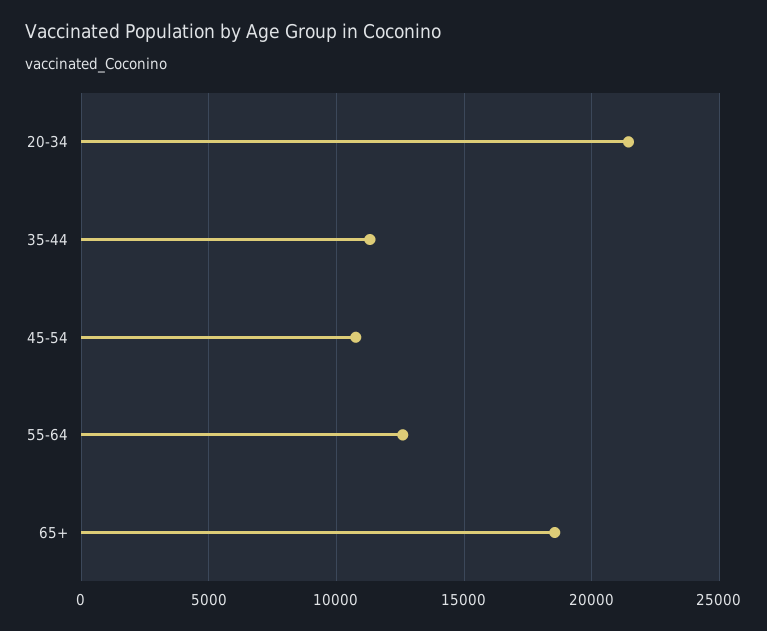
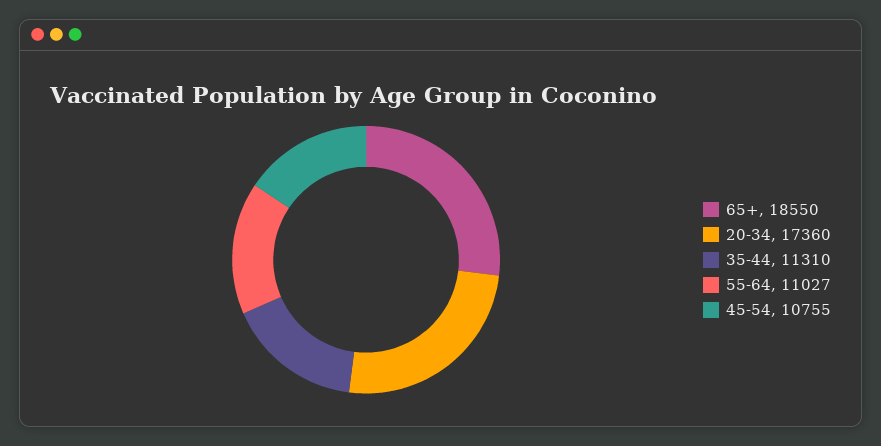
20-34: 21500 -> 17360
55-64: 12500 -> 11027

